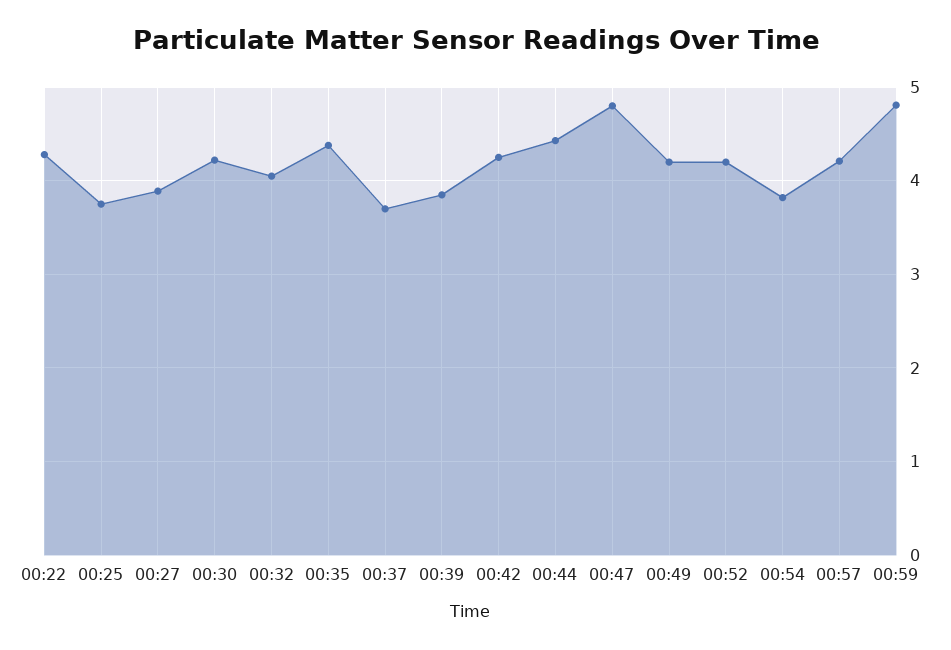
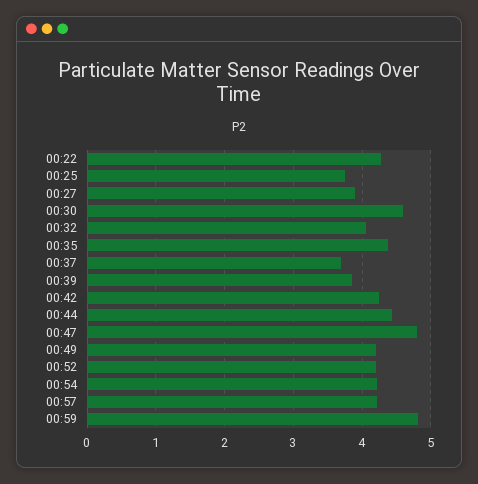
00:30: 4.2 -> 4.6
00:54: 3.8 -> 4.2

